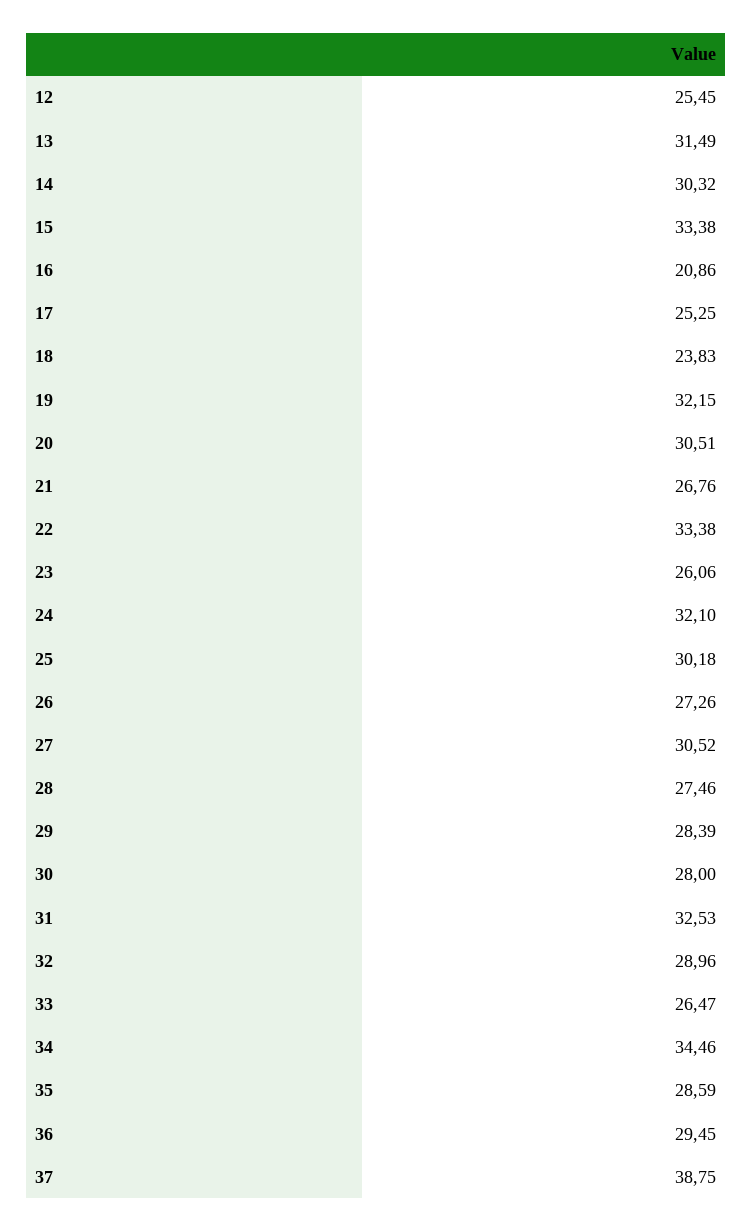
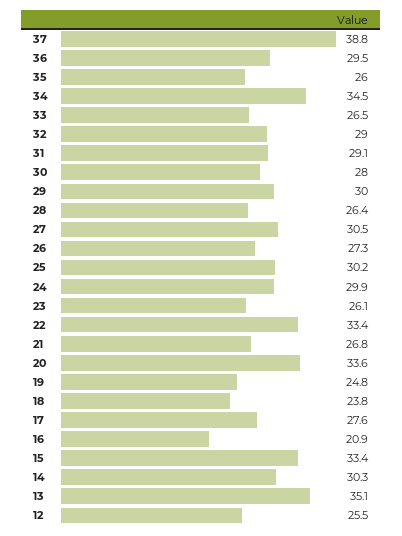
13: 31.49 -> 35.1
17: 25.25 -> 27.6
19: 32.15 -> 24.8
20: 30.51 -> 33.6
24: 32.1 -> 29.9
28: 27.46 -> 26.4
29: 28.39 -> 30
31: 32.53 -> 29.1
35: 28.59 -> 26

